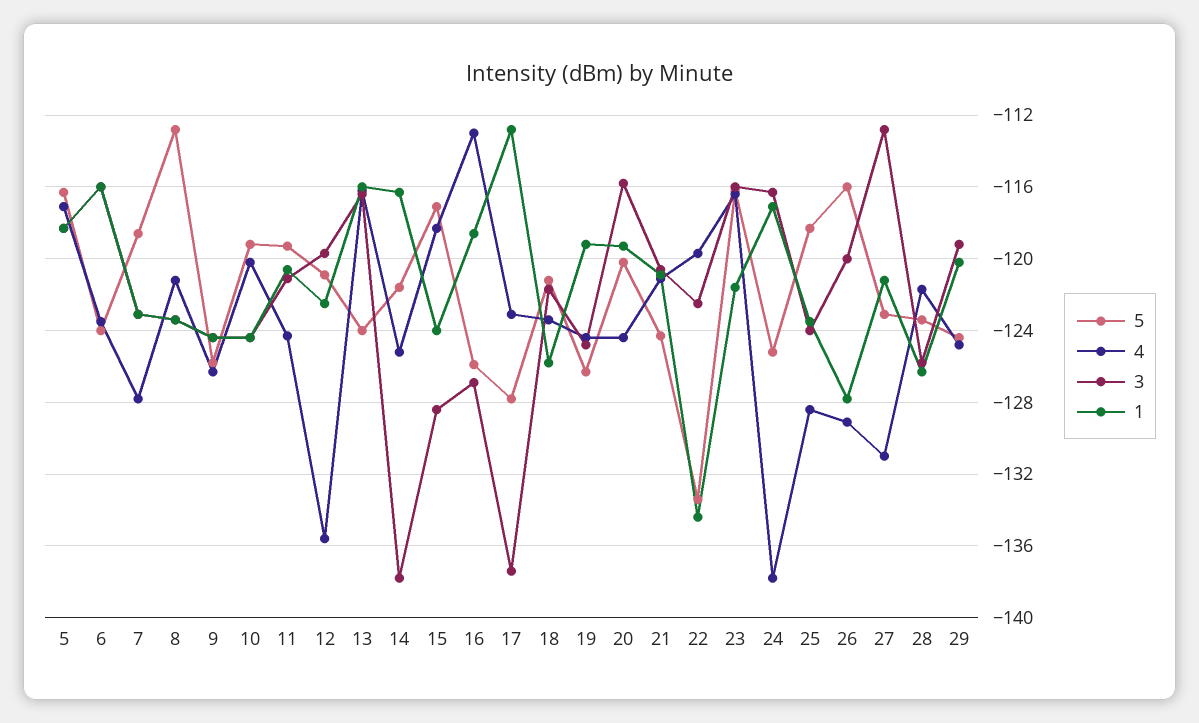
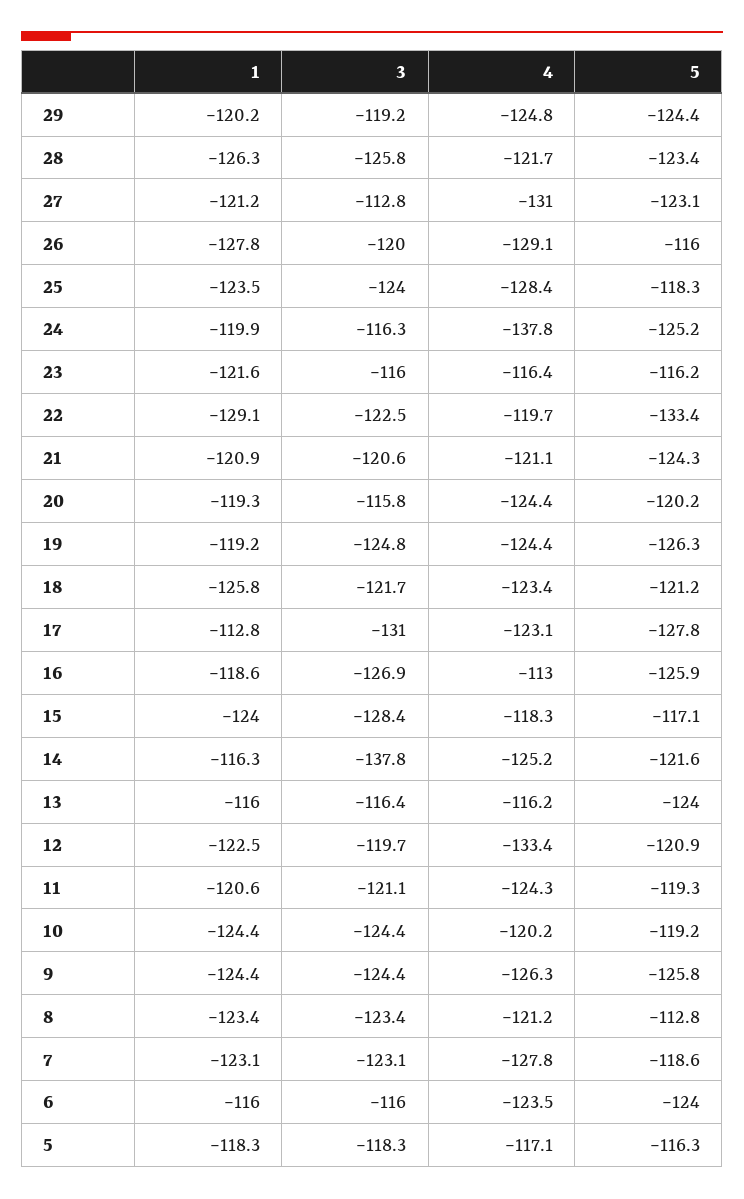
4, 12: -135.5 -> -133.4
3, 17: -137.5 -> -131
1, 22: -134.5 -> -129.1
1, 24: -117 -> -119.9

